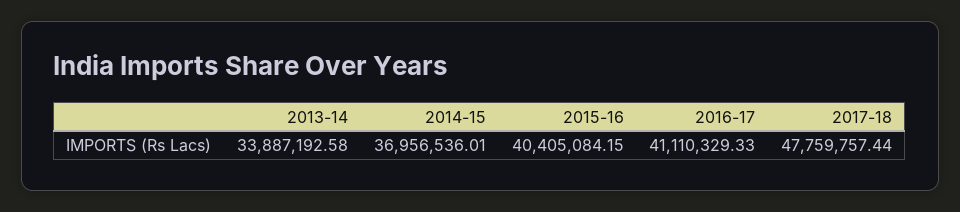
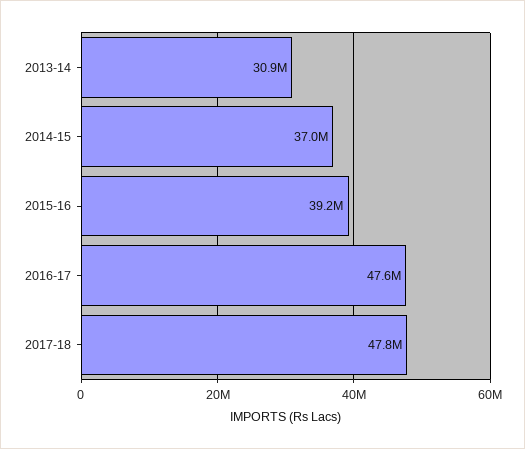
2013-14: 33887192.58 -> 30900000
2015-16: 40405084.15 -> 39200000
2016-17: 41110329.33 -> 47600000

